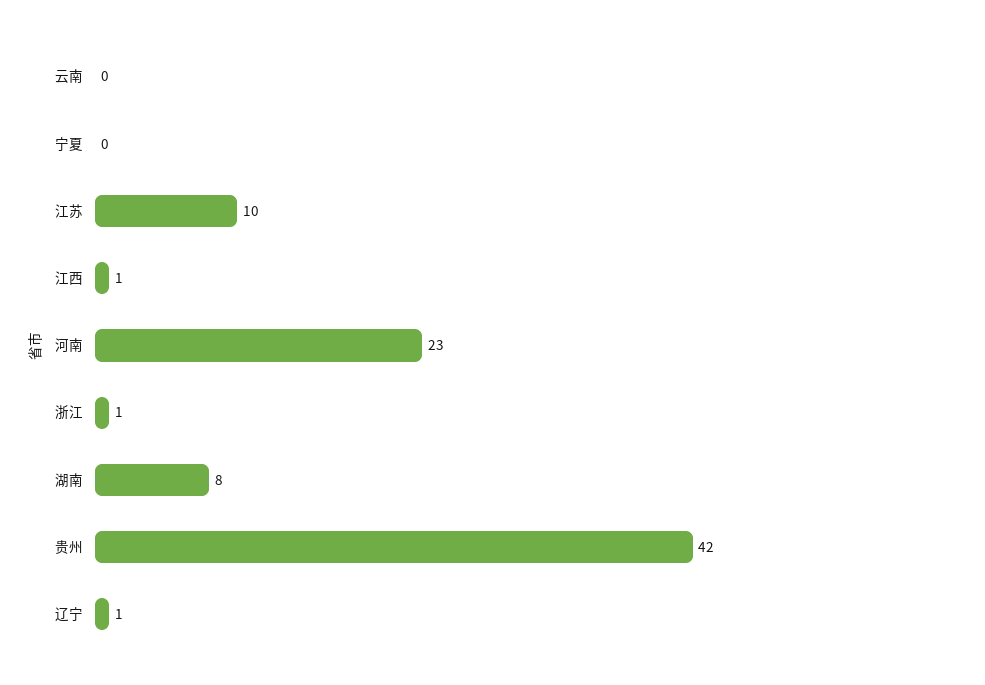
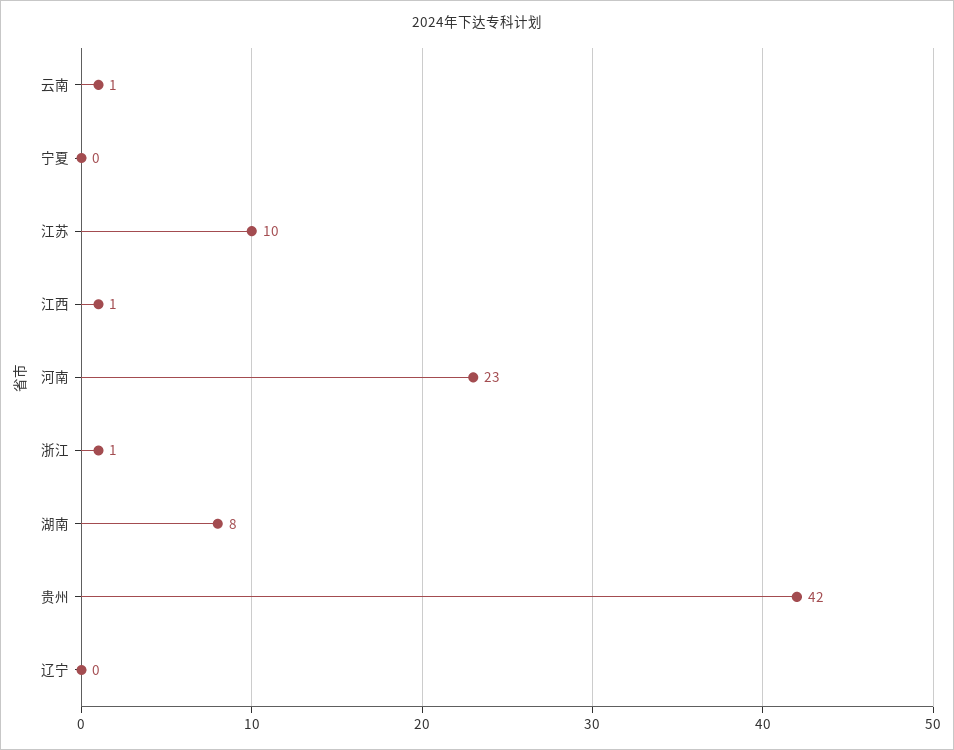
云南: 0 -> 1
辽宁: 1 -> 0

